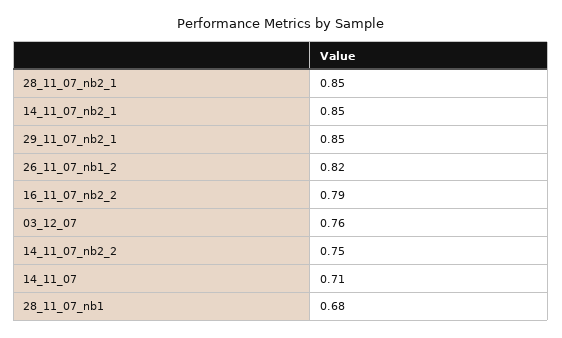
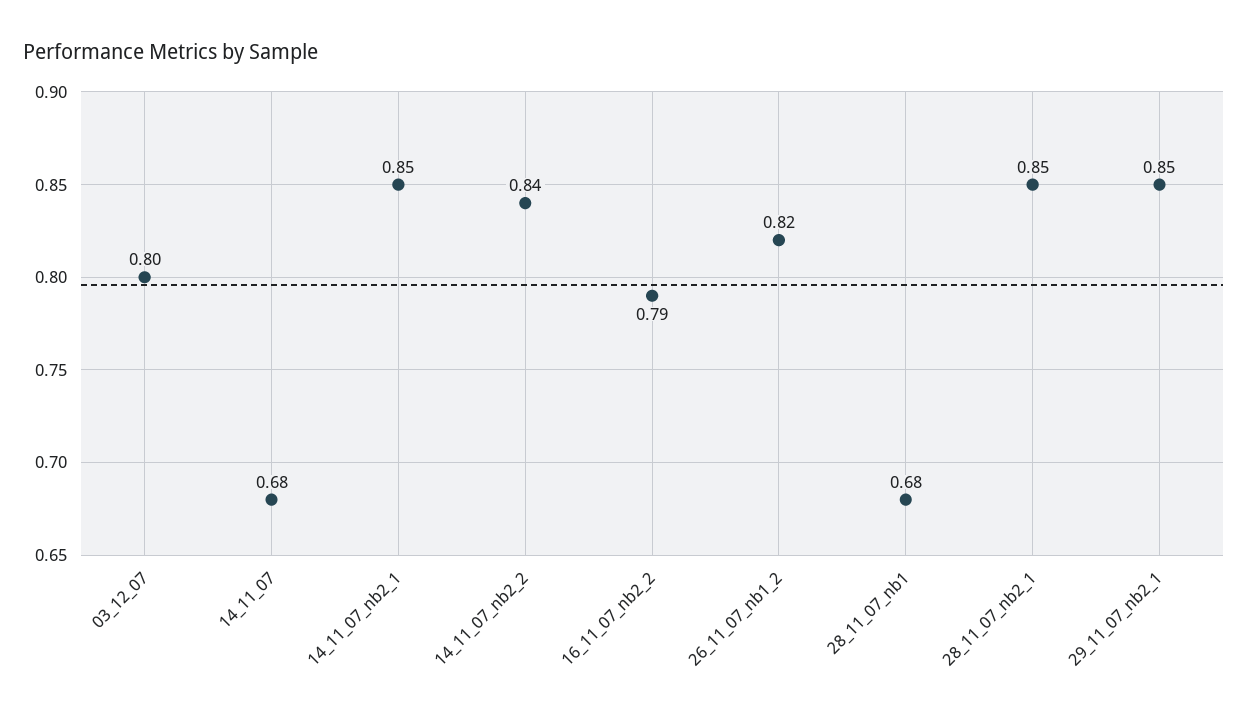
03_12_07: 0.76 -> 0.8
14_11_07_nb2_2: 0.75 -> 0.84
14_11_07: 0.71 -> 0.68

